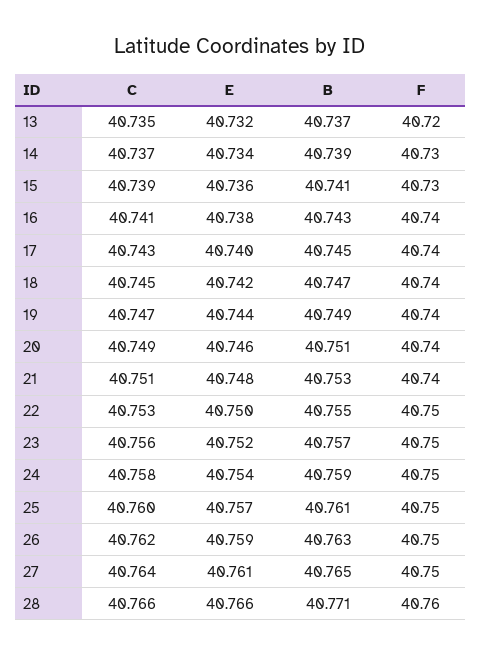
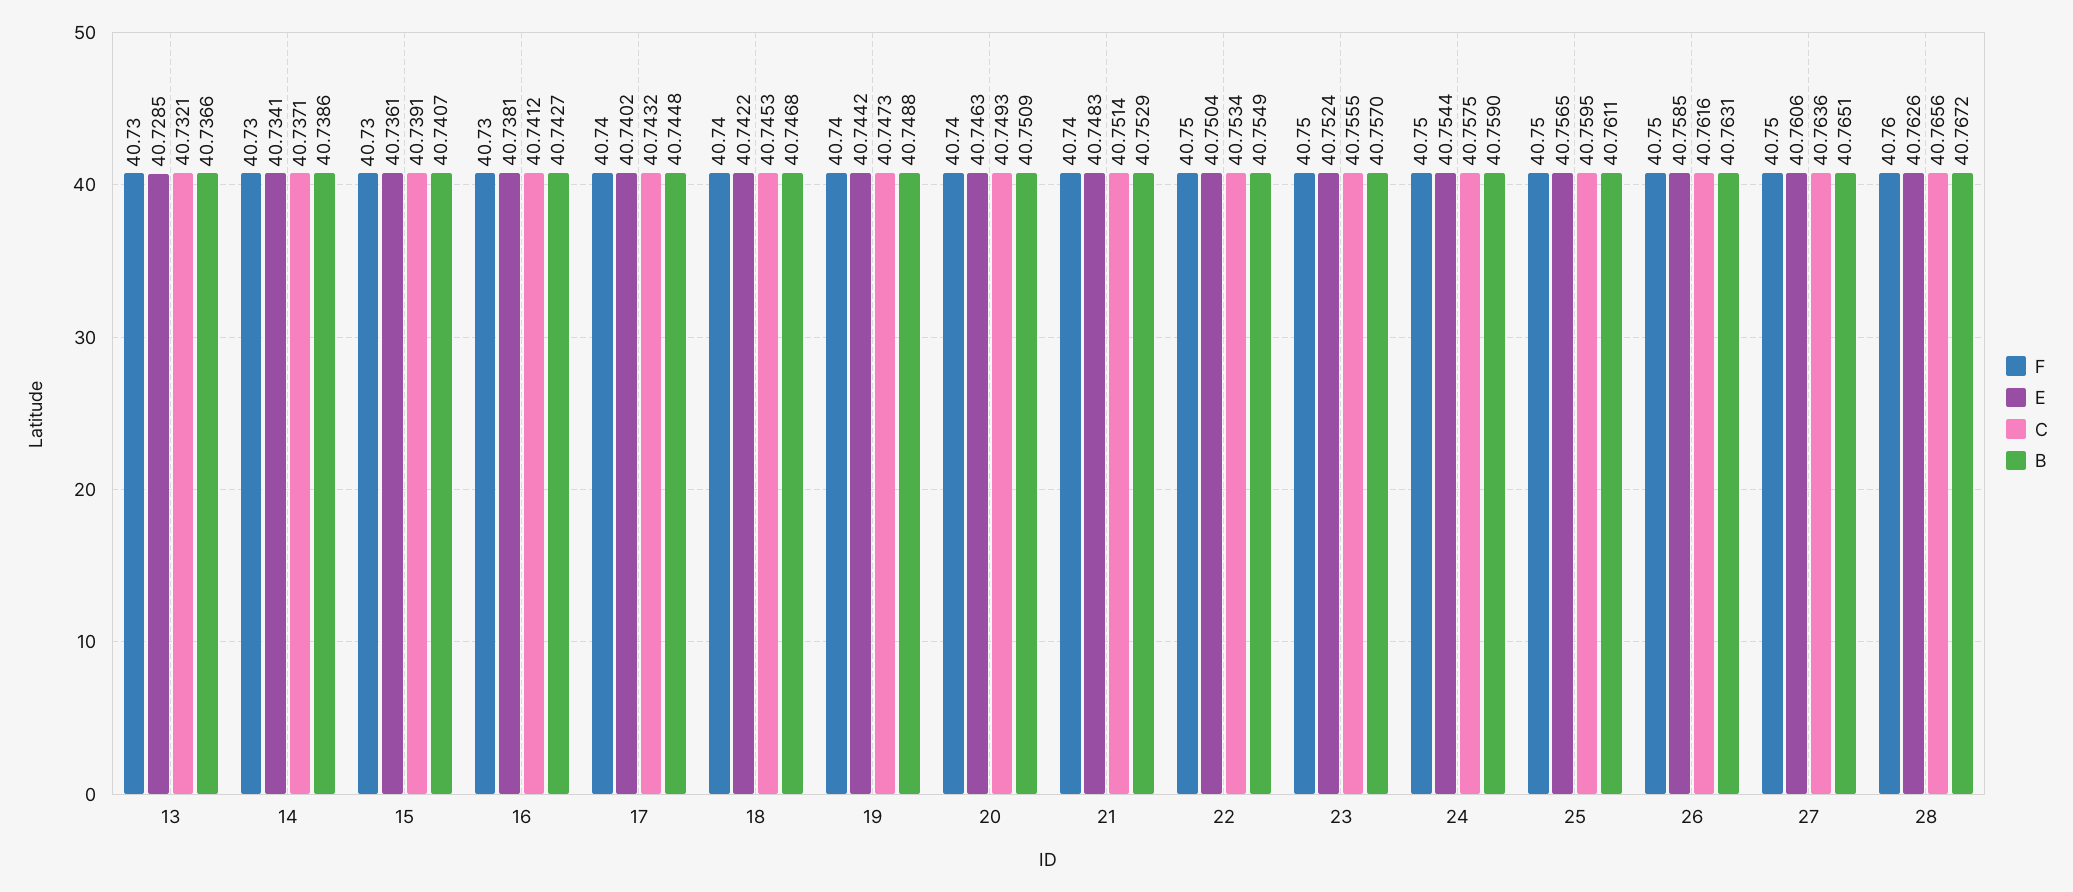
C, 13: 40.735 -> 40.7321
E, 13: 40.732 -> 40.7285
F, 13: 40.72 -> 40.73
F, 16: 40.74 -> 40.73
E, 28: 40.766 -> 40.7626
B, 28: 40.771 -> 40.7672

